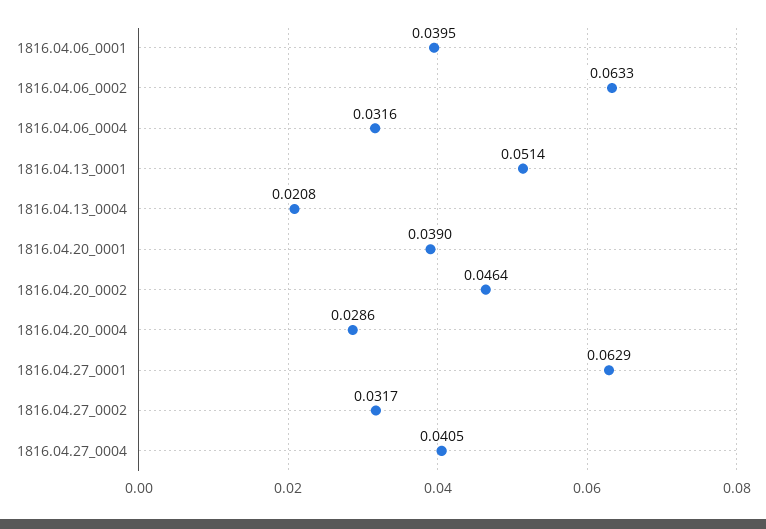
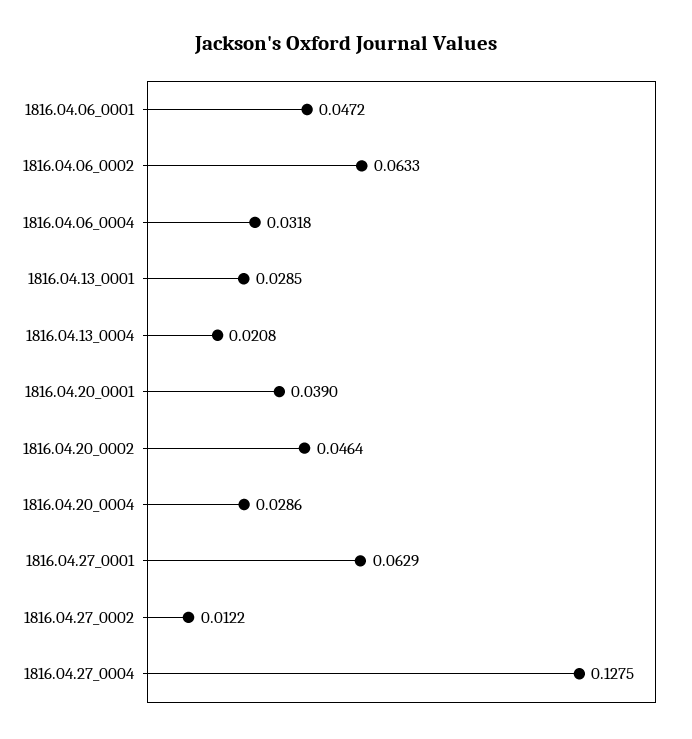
1816.04.06_0001: 0.0395 -> 0.0472
1816.04.06_0004: 0.0316 -> 0.0318
1816.04.13_0001: 0.0514 -> 0.0285
1816.04.27_0002: 0.0317 -> 0.0122
1816.04.27_0004: 0.0405 -> 0.1275

